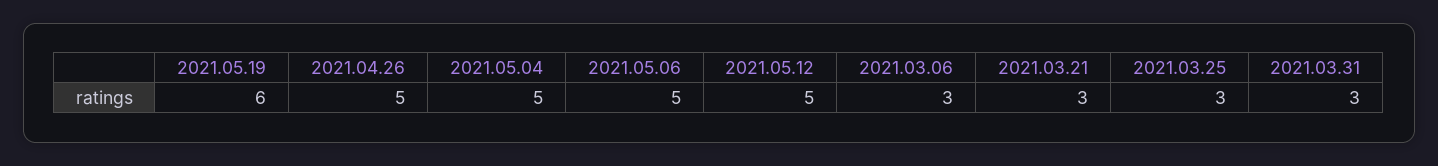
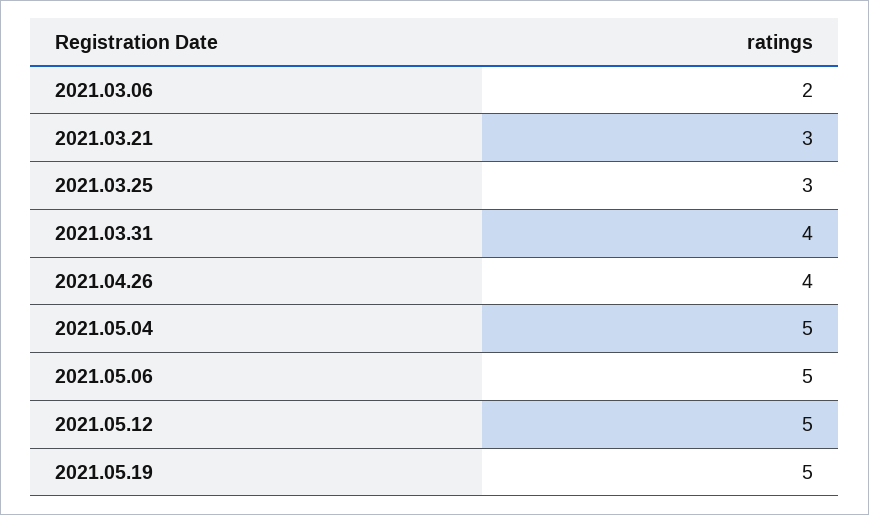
2021.05.19: 6 -> 5
2021.04.26: 5 -> 4
2021.03.06: 3 -> 2
2021.03.31: 3 -> 4

